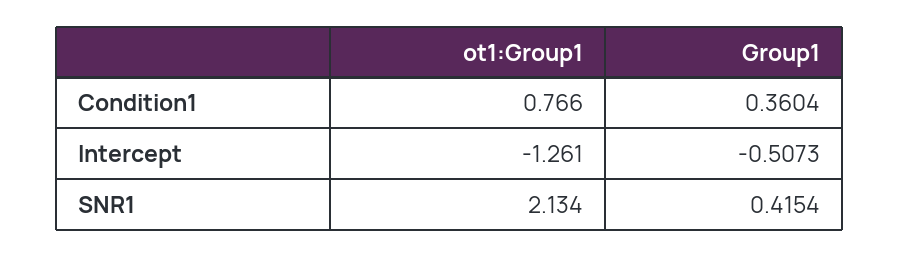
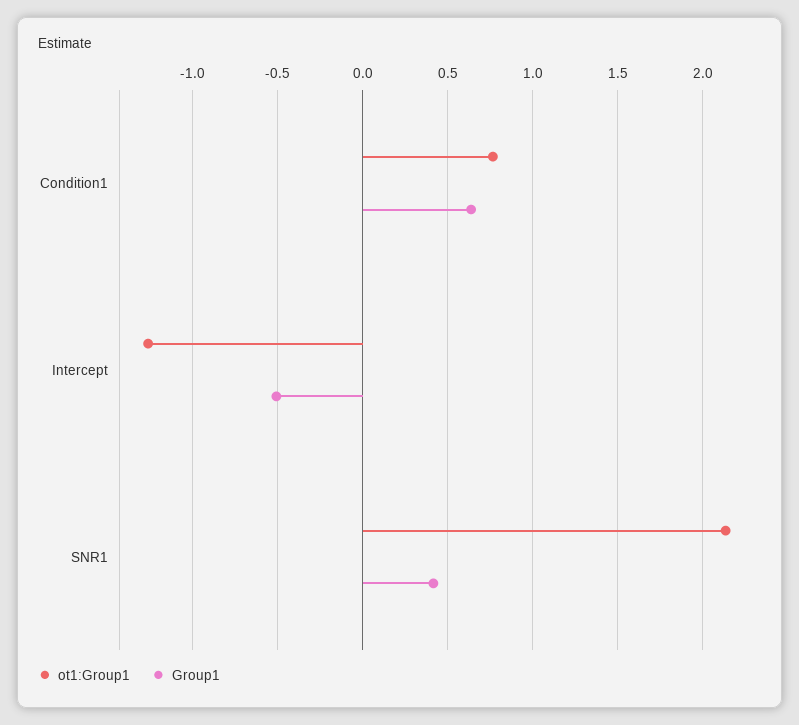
Group1, Condition1: 0.3604 -> 0.65

